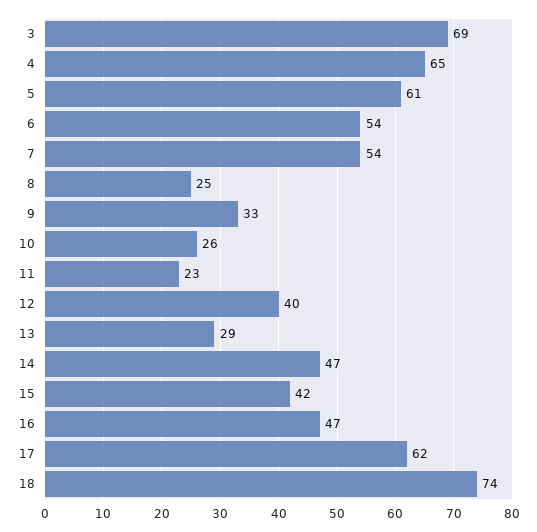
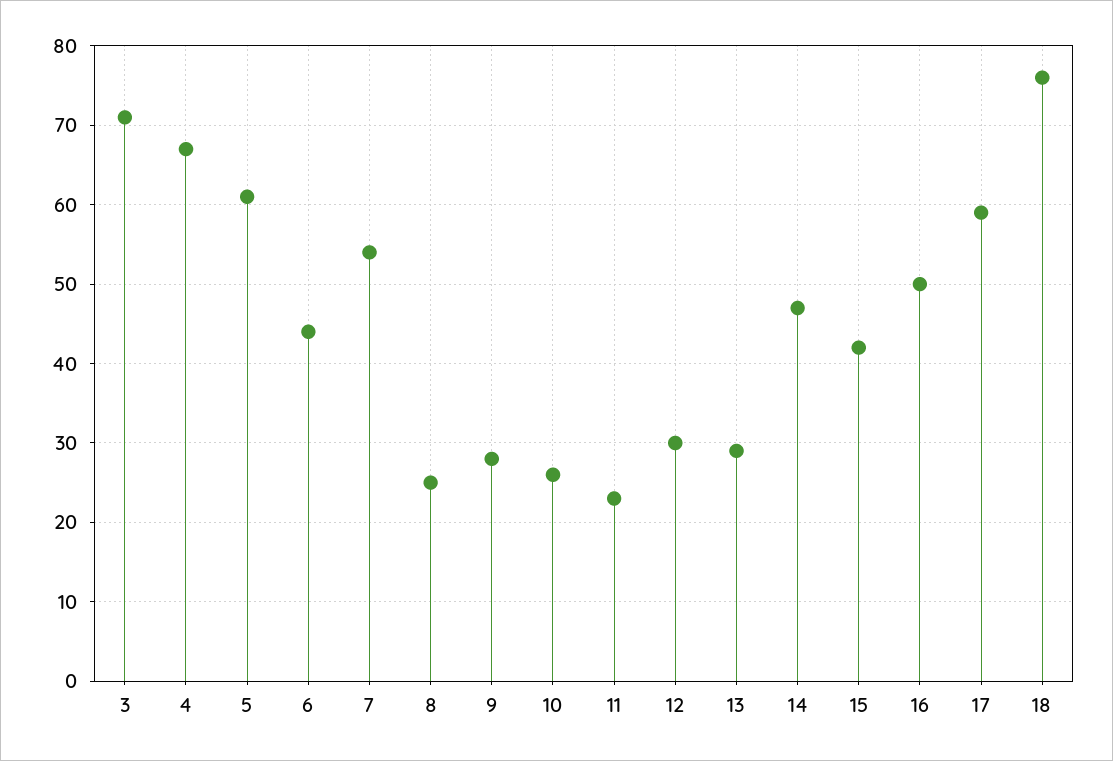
3: 69 -> 71
4: 65 -> 67
6: 54 -> 44
9: 33 -> 28
12: 40 -> 30
16: 47 -> 50
17: 62 -> 59
18: 74 -> 76

